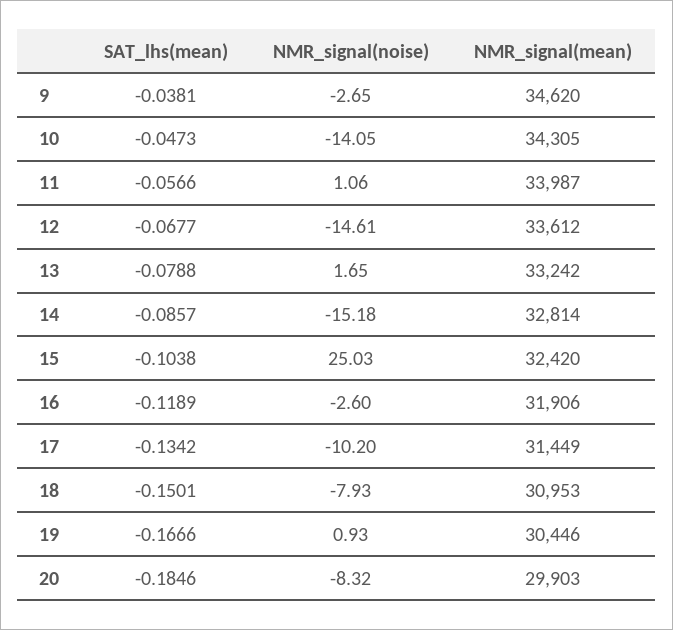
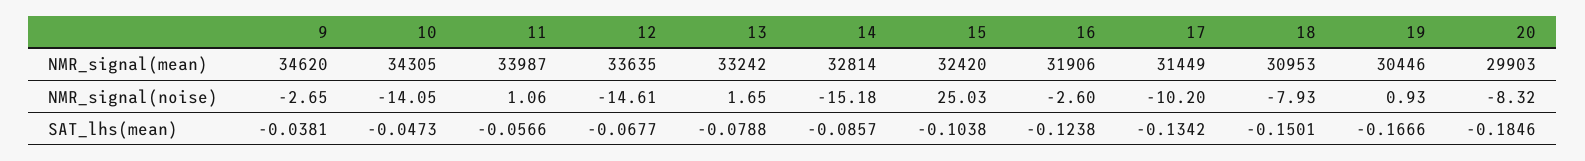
NMR_signal(mean), 12: 33612 -> 33635
SAT_lhs(mean), 16: -0.1189 -> -0.1238

